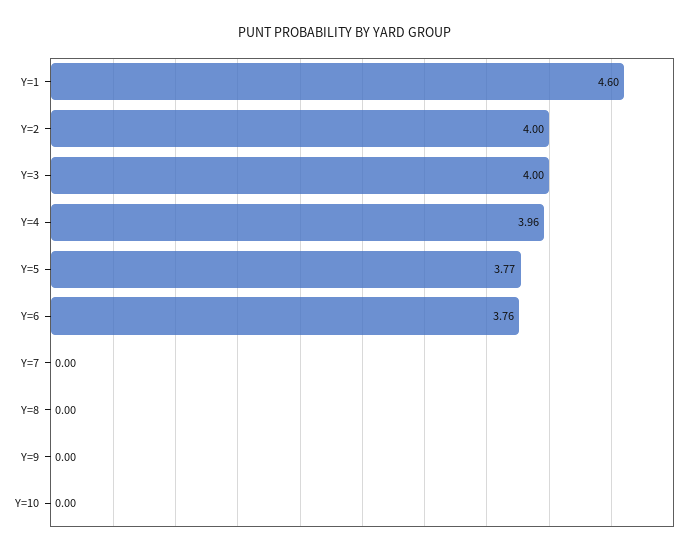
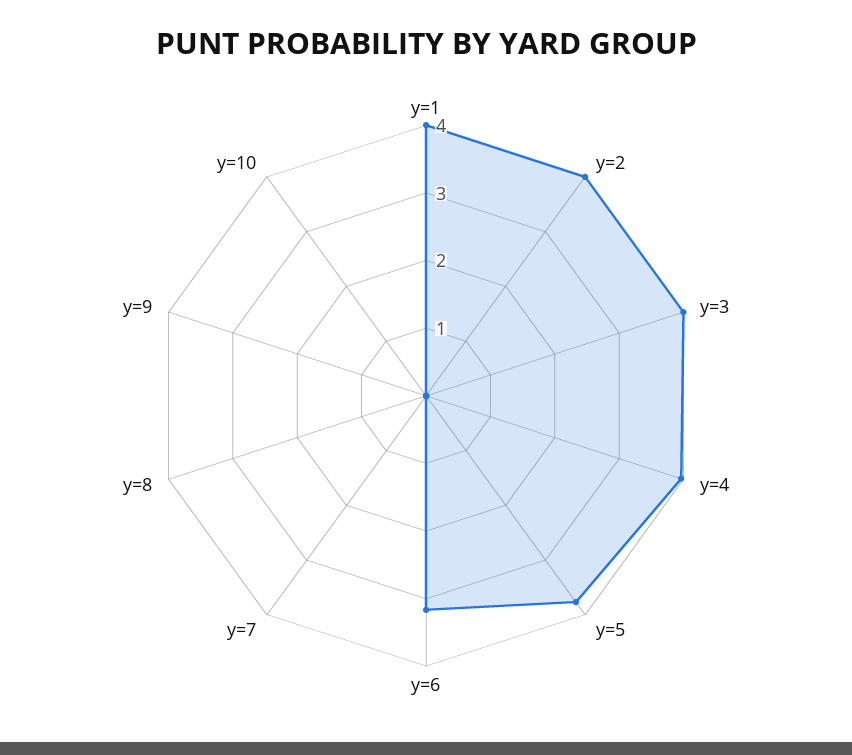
Y=1: 4.6 -> 4
Y=6: 3.76 -> 3.2

